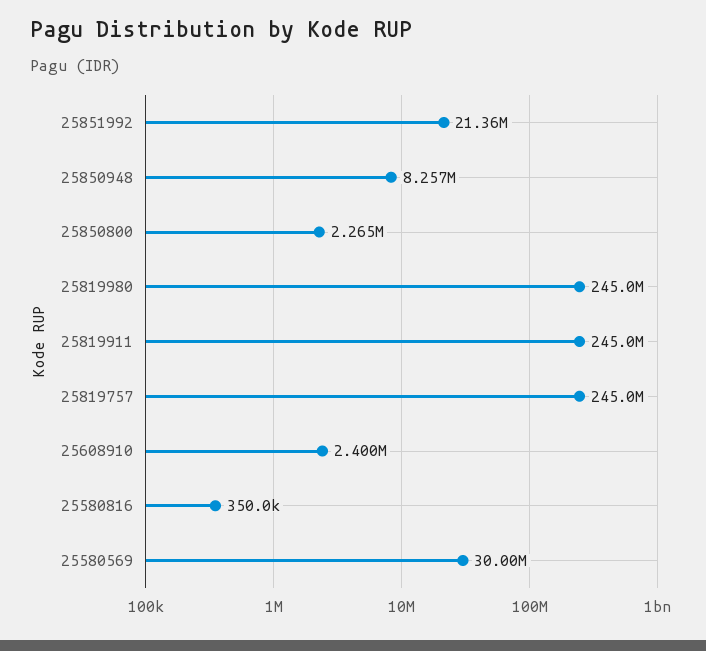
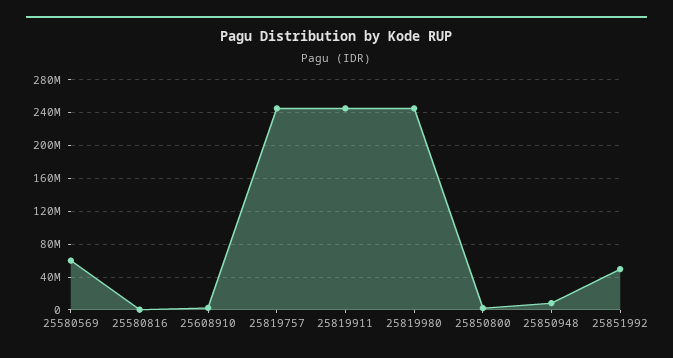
25851992: 21360000 -> 50000000
25580569: 30000000 -> 60000000

